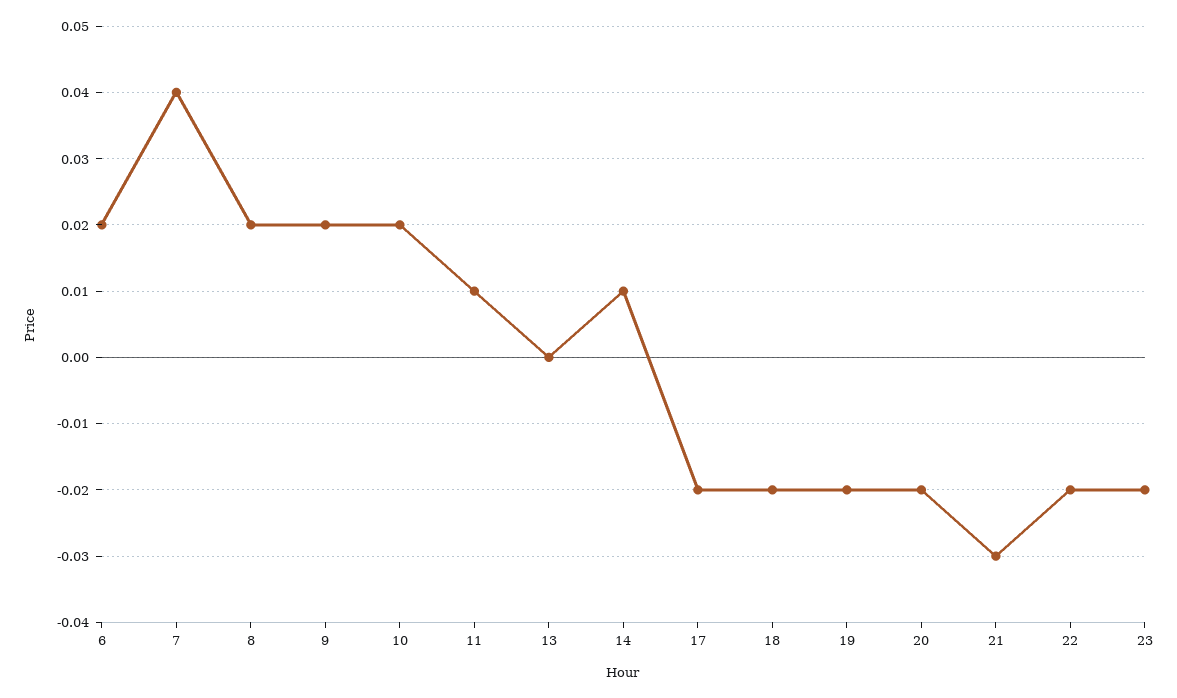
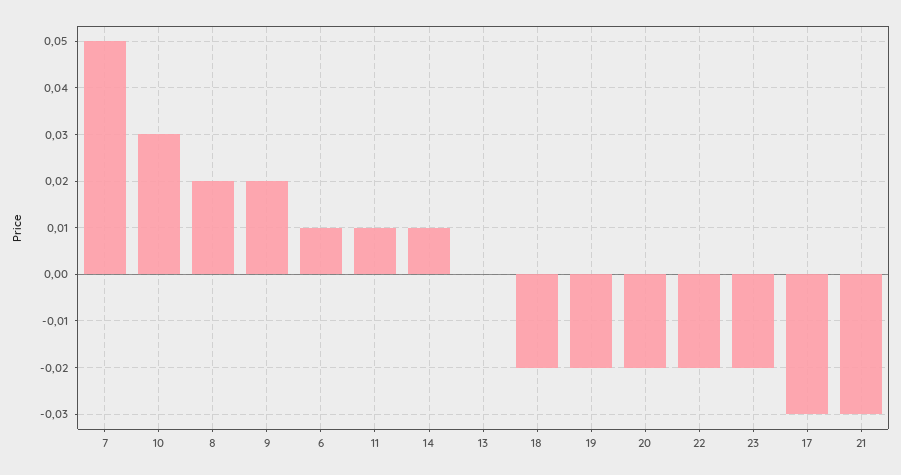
6: 0.02 -> 0.01
7: 0.04 -> 0.05
10: 0.02 -> 0.03
17: -0.02 -> -0.03

